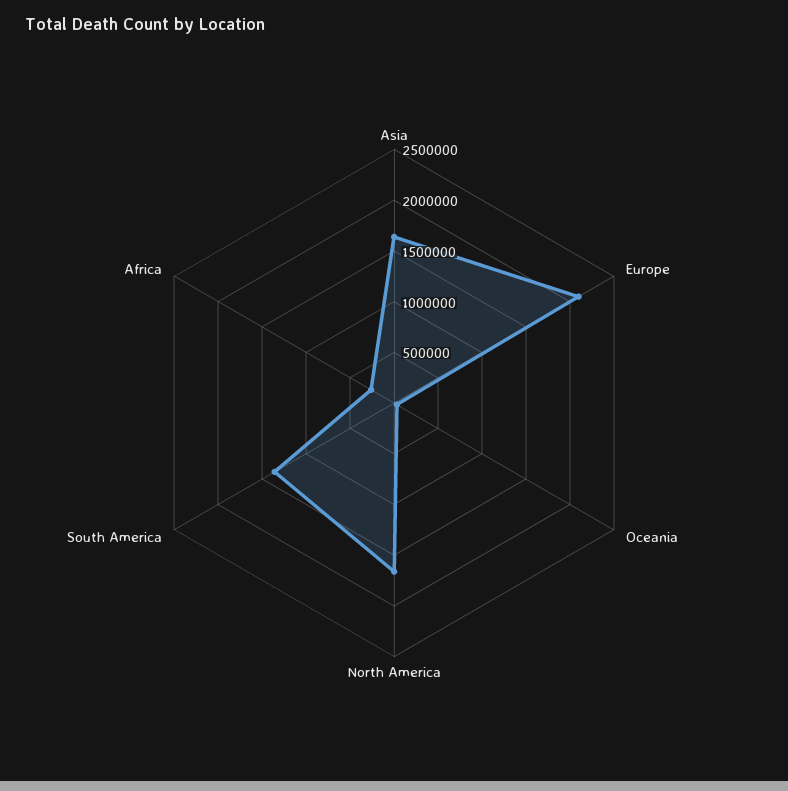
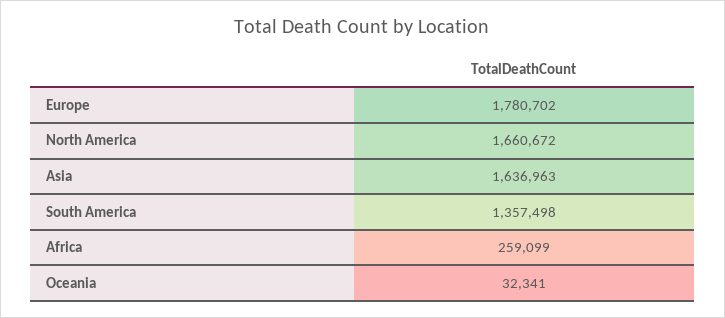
Europe: 2100000 -> 1780702

